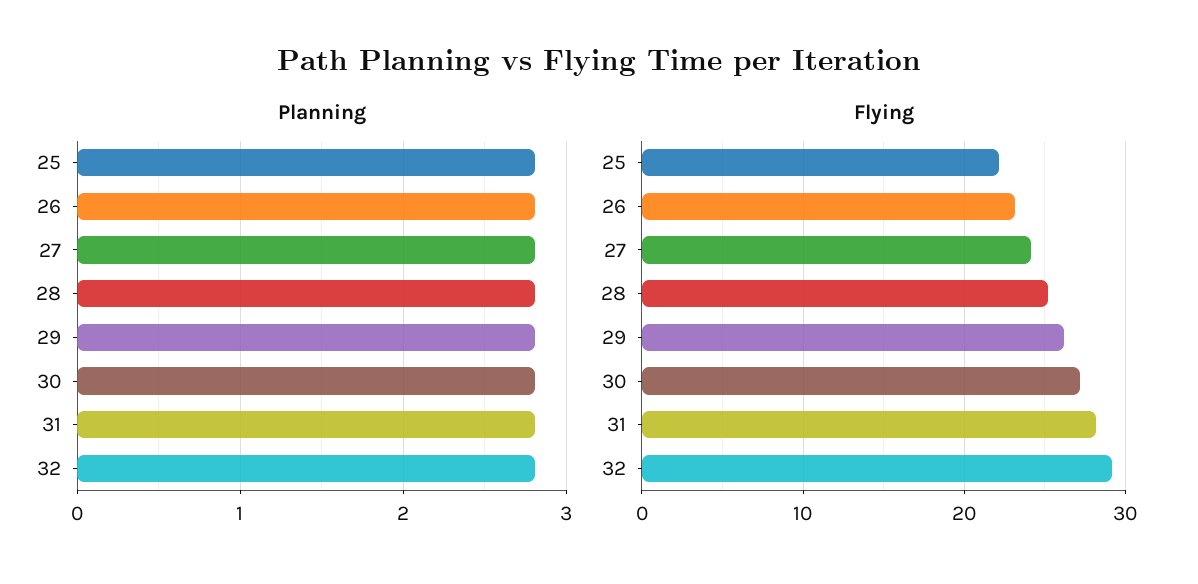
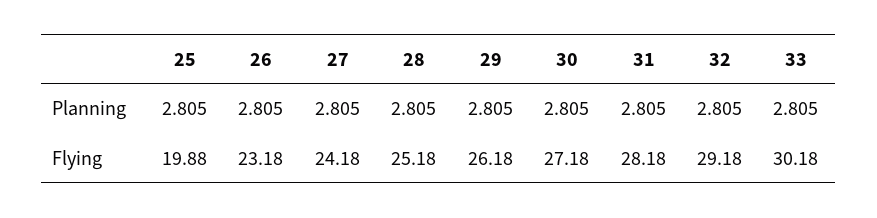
Flying, 25: 22 -> 19.88
Planning, 33: none -> 2.805
Flying, 33: none -> 30.18

